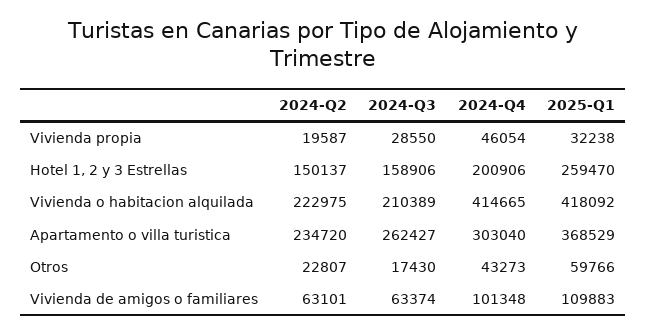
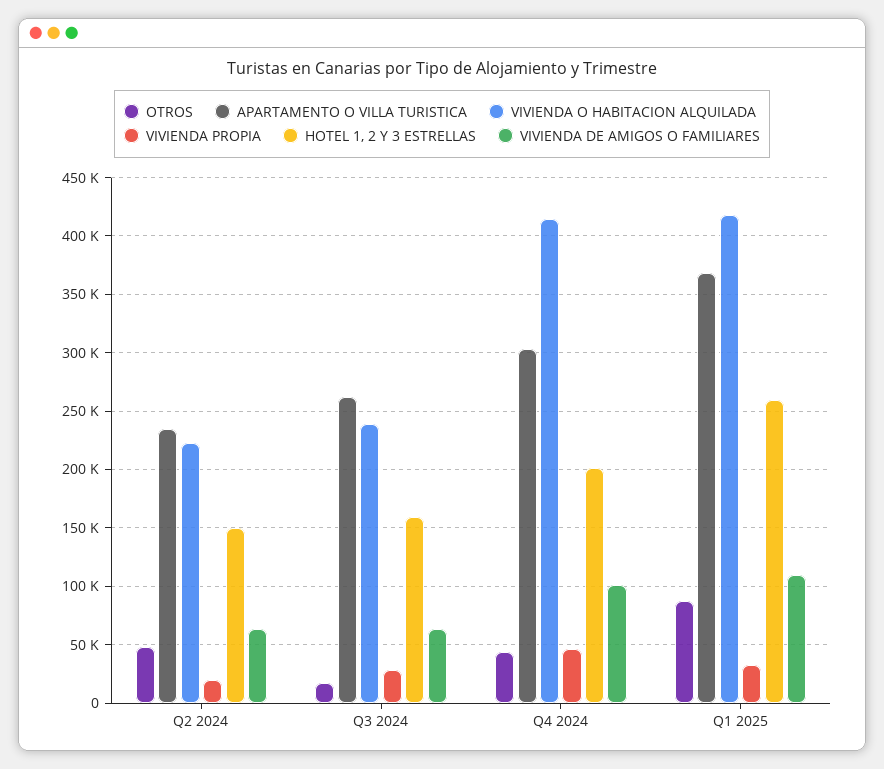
Vivienda o habitacion alquilada, 2024-Q3: 210389 -> 240000
Otros, 2024-Q2: 22807 -> 50000
Otros, 2025-Q1: 59766 -> 90000

